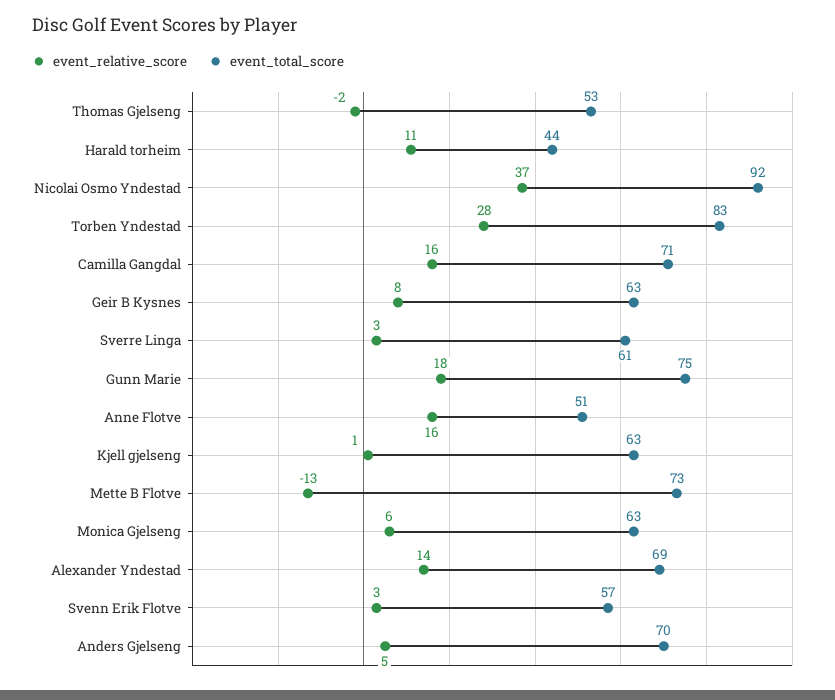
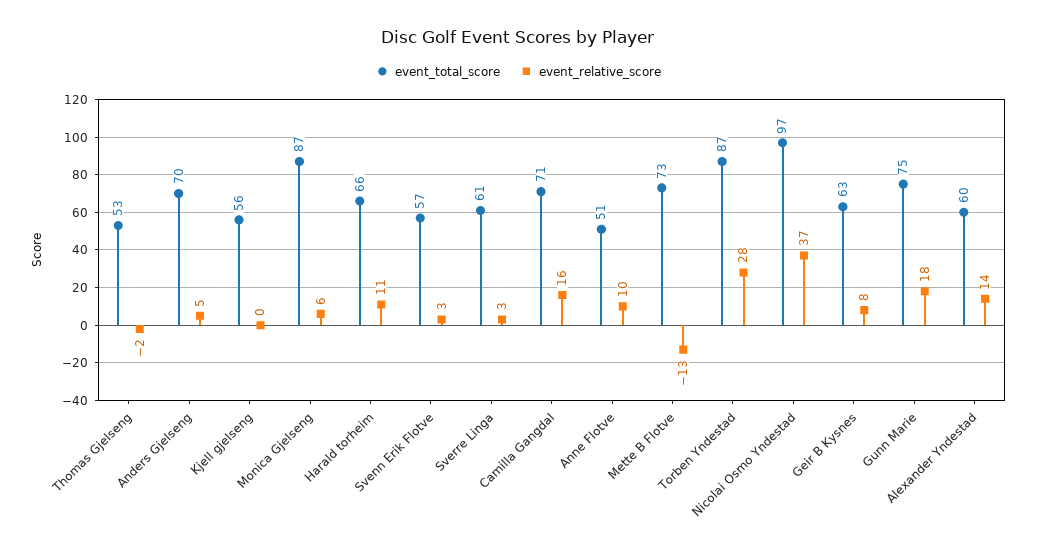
event_total_score, Harald torheim: 44 -> 66
event_total_score, Nicolai Osmo Yndestad: 92 -> 97
event_total_score, Torben Yndestad: 83 -> 87
event_relative_score, Anne Flotve: 16 -> 10
event_relative_score, Kjell gjelseng: 1 -> 0
event_total_score, Kjell gjelseng: 63 -> 56
event_total_score, Monica Gjelseng: 63 -> 87
event_total_score, Alexander Yndestad: 69 -> 60

